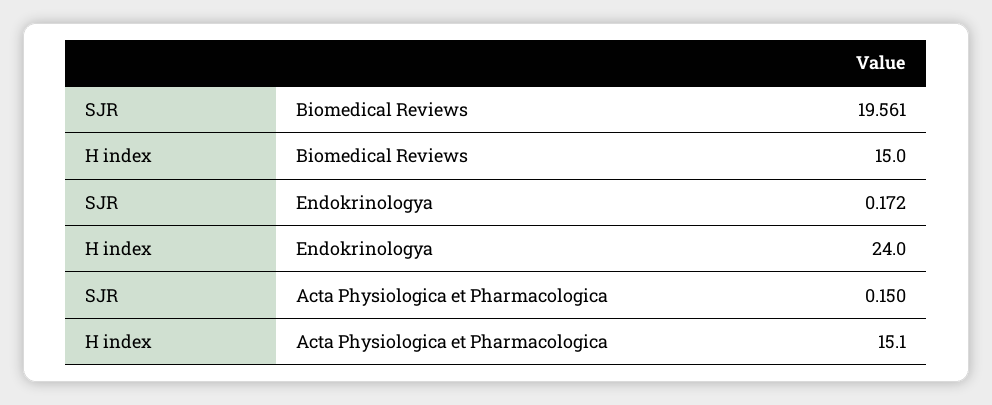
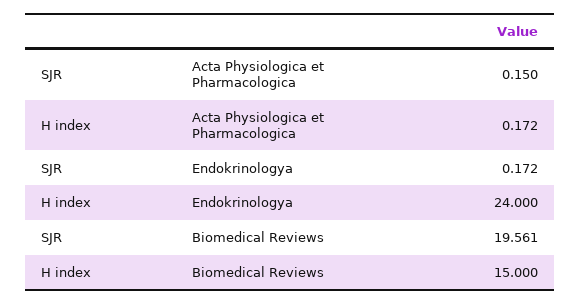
H index, Acta Physiologica et Pharmacologica: 15.1 -> 0.172

